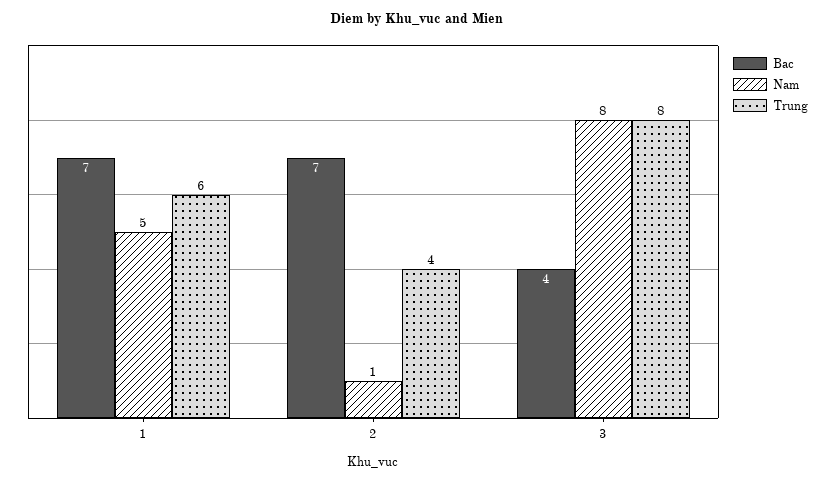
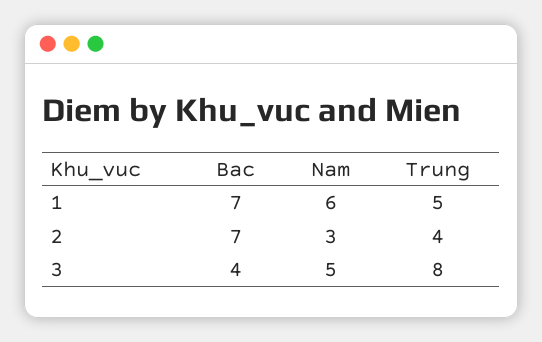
Nam, 1: 5 -> 6
Trung, 1: 6 -> 5
Nam, 2: 1 -> 3
Nam, 3: 8 -> 5

